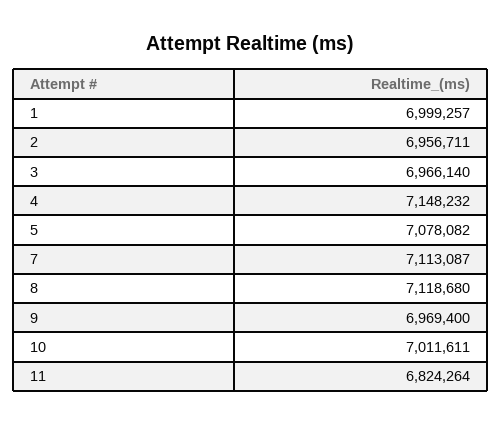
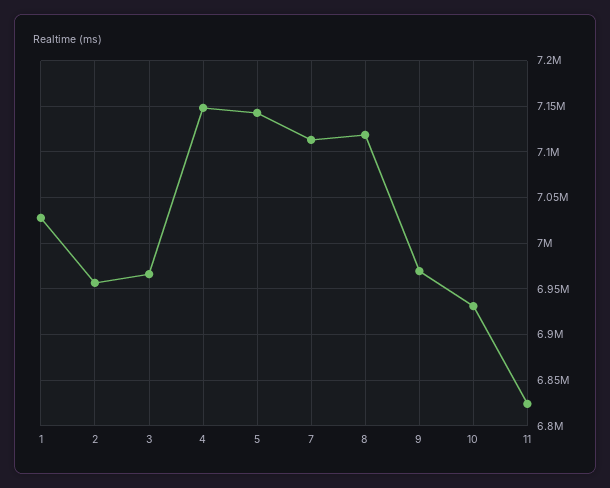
1: 6999257 -> 7030000
5: 7078082 -> 7140000
10: 7011611 -> 6930000

